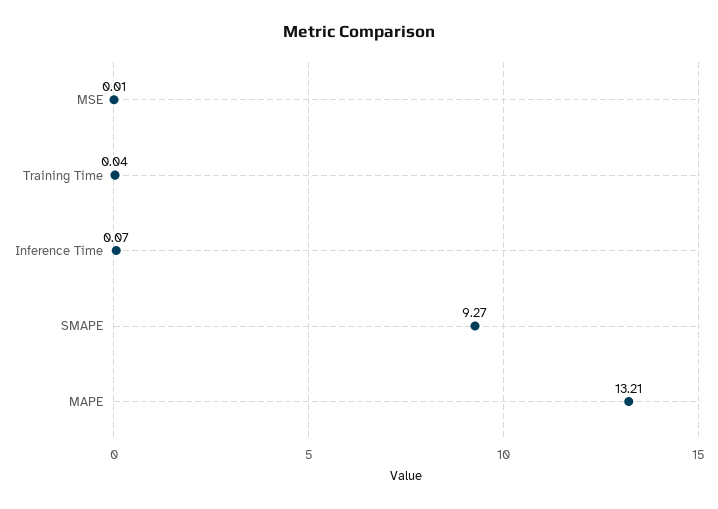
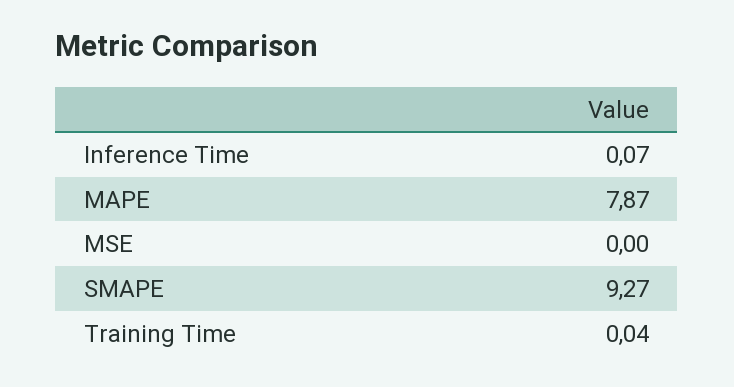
MSE: 0.01 -> 0
MAPE: 13.21 -> 7.87

